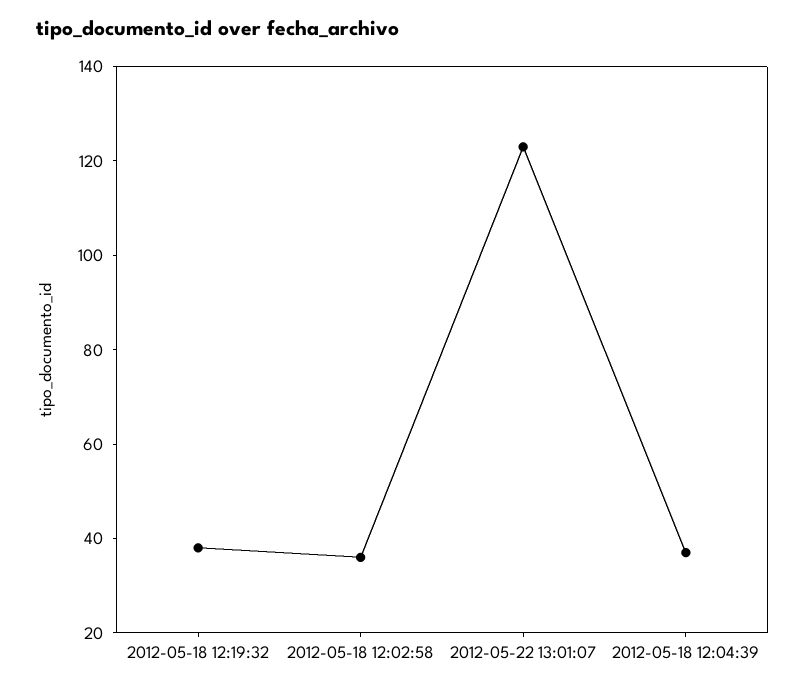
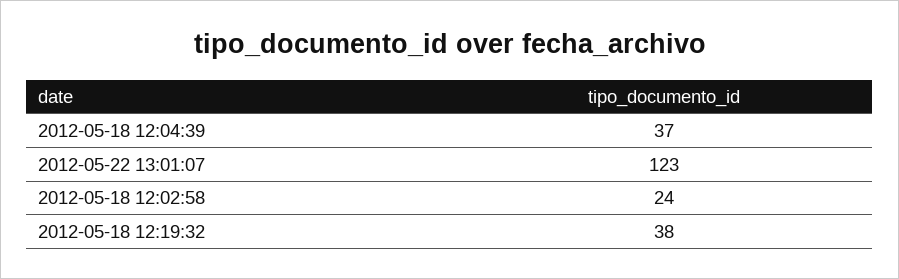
2012-05-18 12:02:58: 35 -> 24

